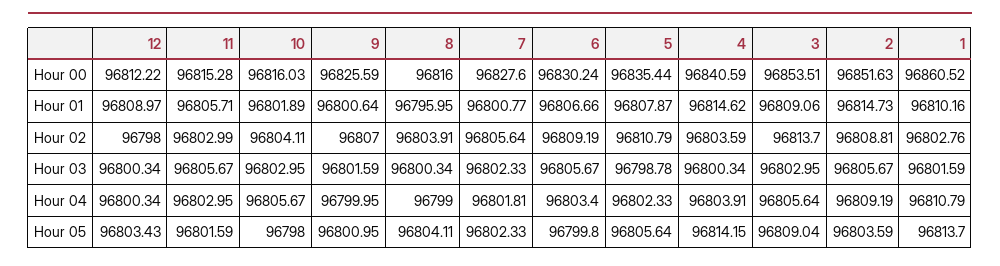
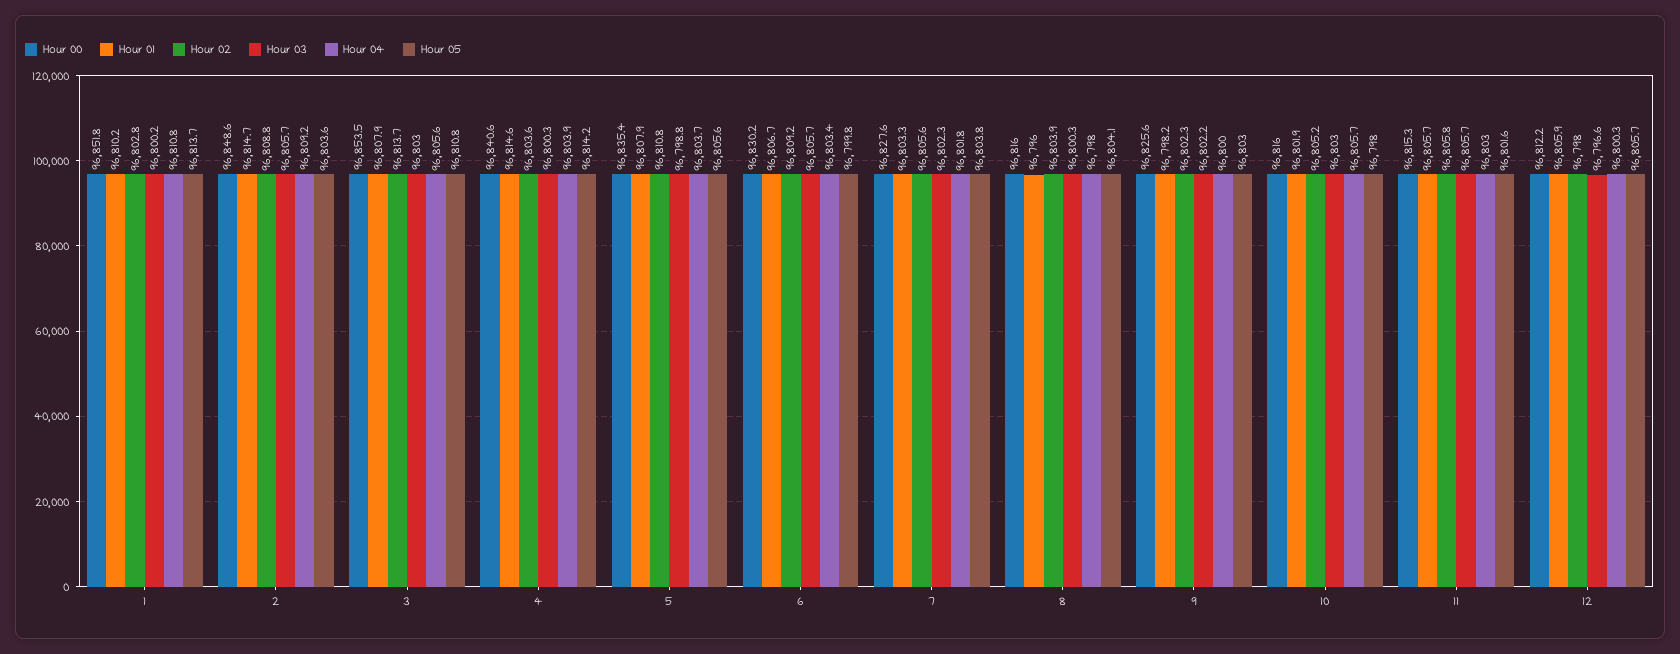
Hour 00, 2: 96851.63 -> 96848.6
Hour 00, 1: 96860.52 -> 96851.8
Hour 01, 12: 96808.97 -> 96805.9
Hour 01, 9: 96800.64 -> 96798.2
Hour 01, 7: 96800.77 -> 96803.3
Hour 01, 3: 96809.06 -> 96807.9
Hour 02, 11: 96802.99 -> 96805.8
Hour 02, 10: 96804.11 -> 96805.2
Hour 02, 9: 96807 -> 96802.3
Hour 03, 12: 96800.34 -> 96796.6
Hour 03, 9: 96801.59 -> 96802.2
Hour 03, 1: 96801.59 -> 96800.2
Hour 04, 8: 96799 -> 96798
Hour 04, 5: 96802.33 -> 96803.7
Hour 05, 12: 96803.43 -> 96805.7
Hour 05, 9: 96800.95 -> 96803
Hour 05, 7: 96802.33 -> 96803.8
Hour 05, 3: 96809.04 -> 96810.8

